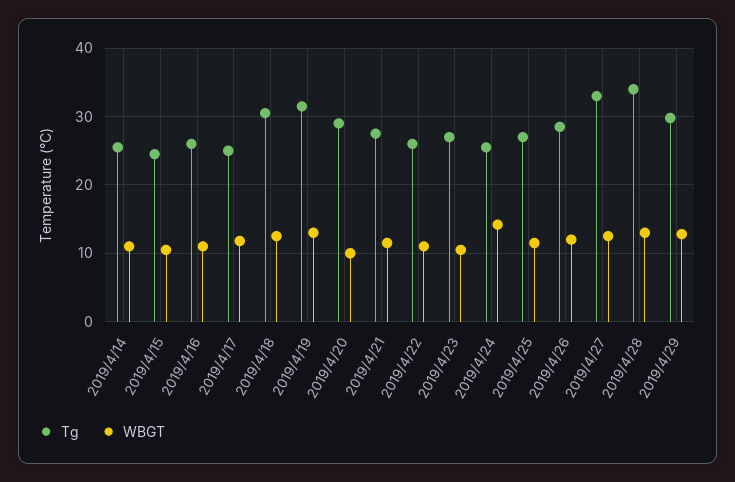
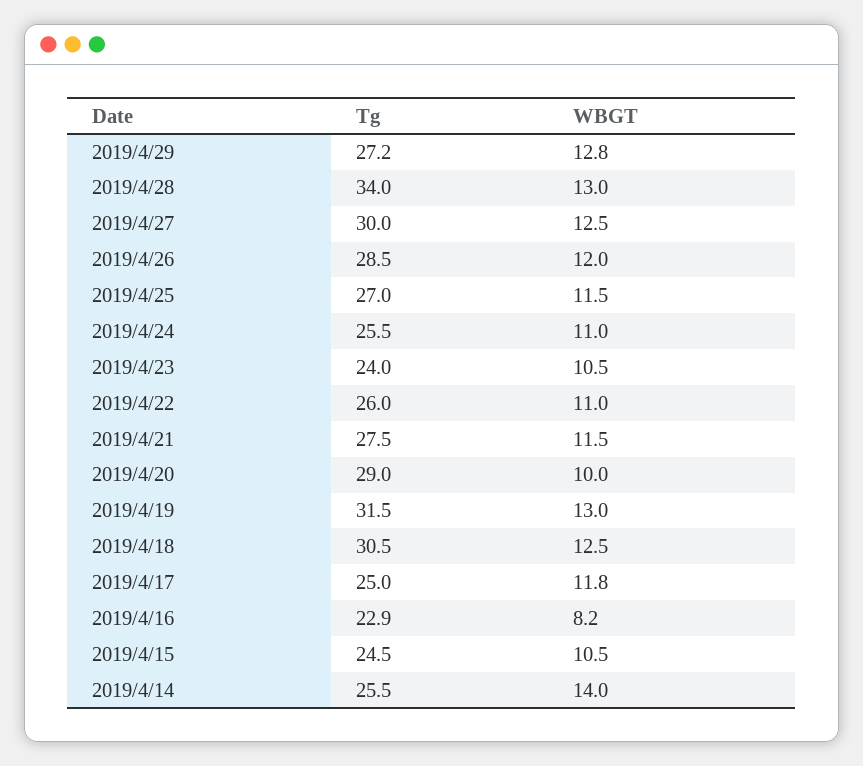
WBGT, 2019/4/14: 11 -> 14
Tg, 2019/4/16: 26 -> 22.9
WBGT, 2019/4/16: 11 -> 8.2
Tg, 2019/4/23: 27 -> 24
WBGT, 2019/4/24: 14 -> 11
Tg, 2019/4/27: 33 -> 30
Tg, 2019/4/29: 30 -> 27.2

